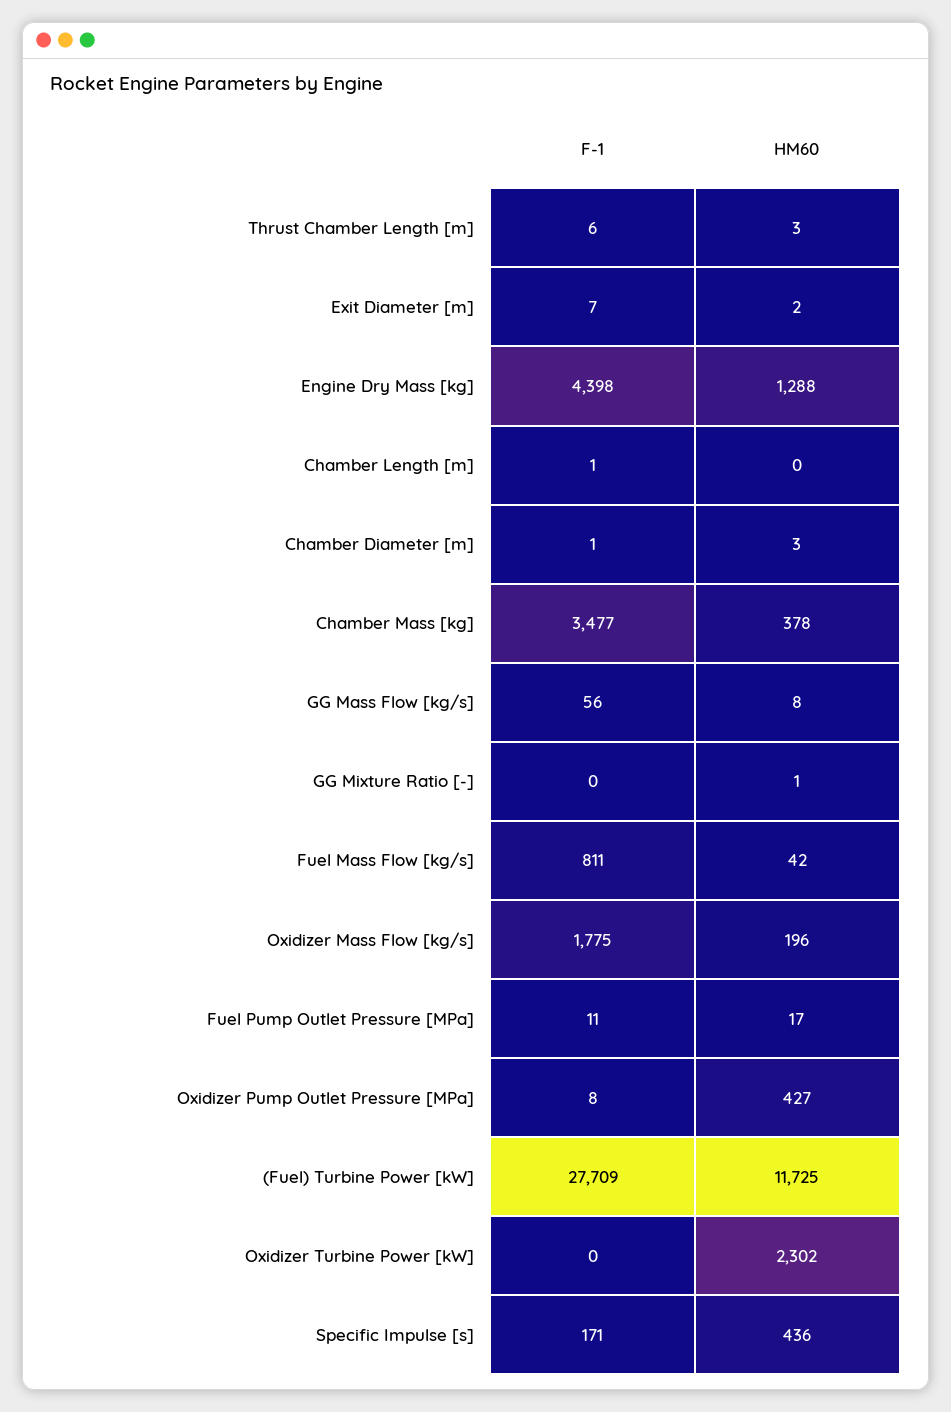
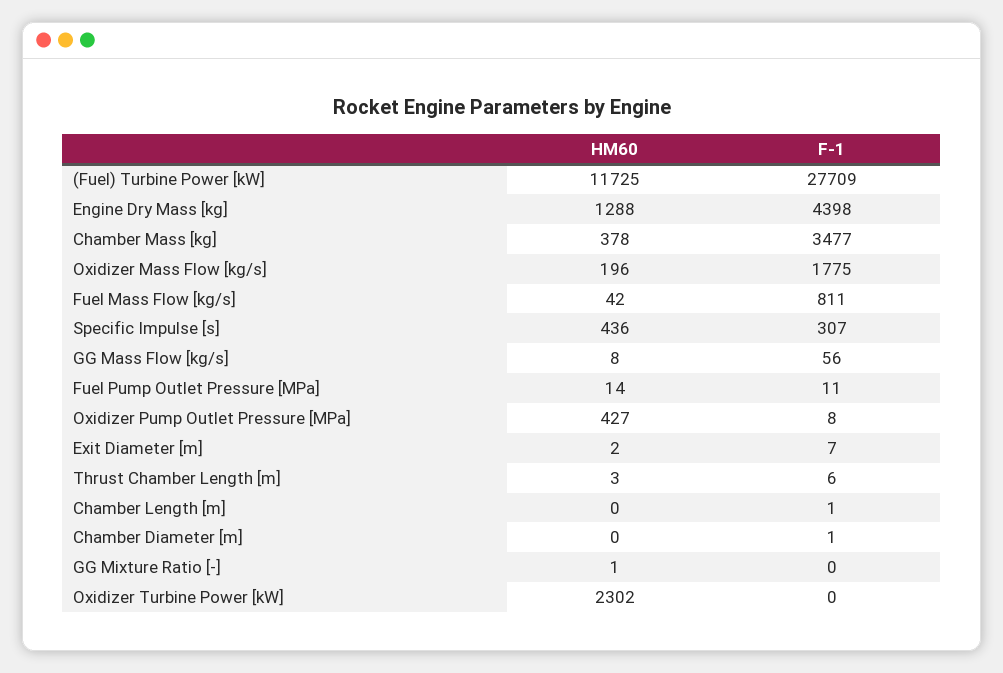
HM60, Chamber Diameter [m]: 3 -> 0
HM60, Fuel Pump Outlet Pressure [MPa]: 17 -> 14
F-1, Specific Impulse [s]: 171 -> 307

